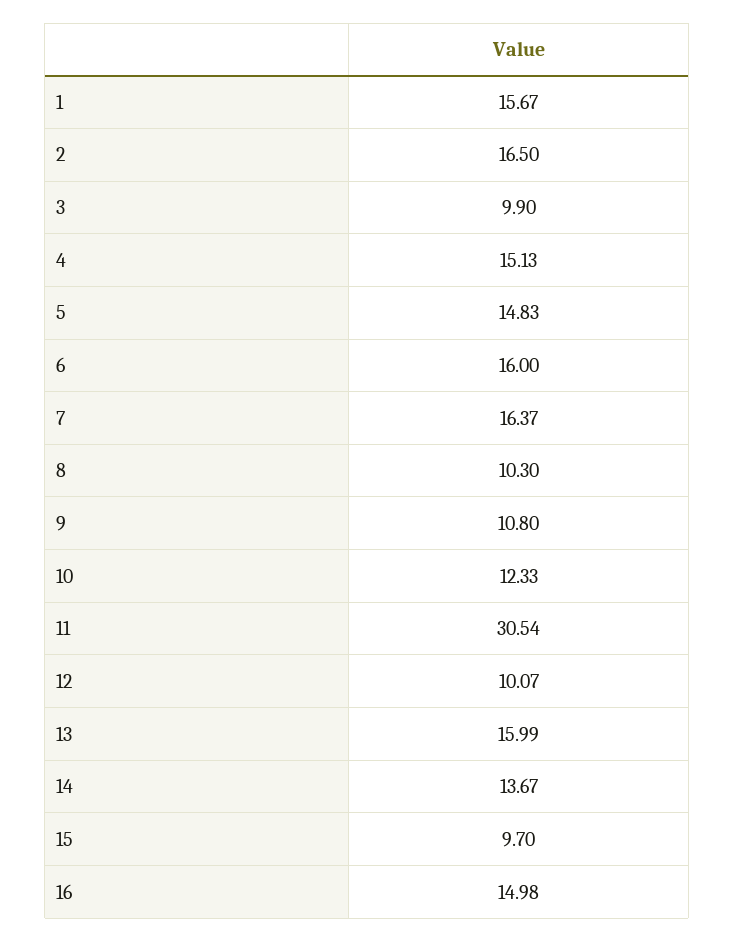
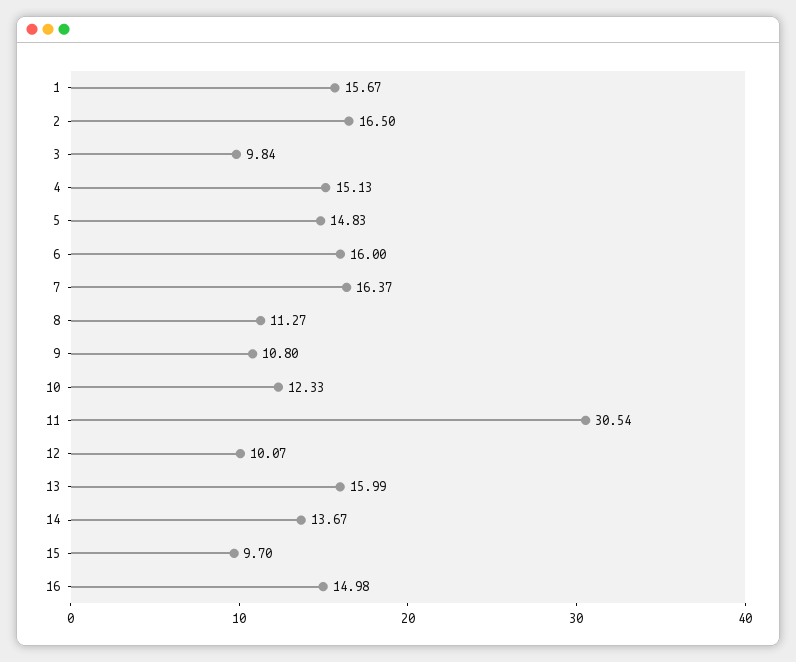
3: 9.9 -> 9.84
8: 10.3 -> 11.27

